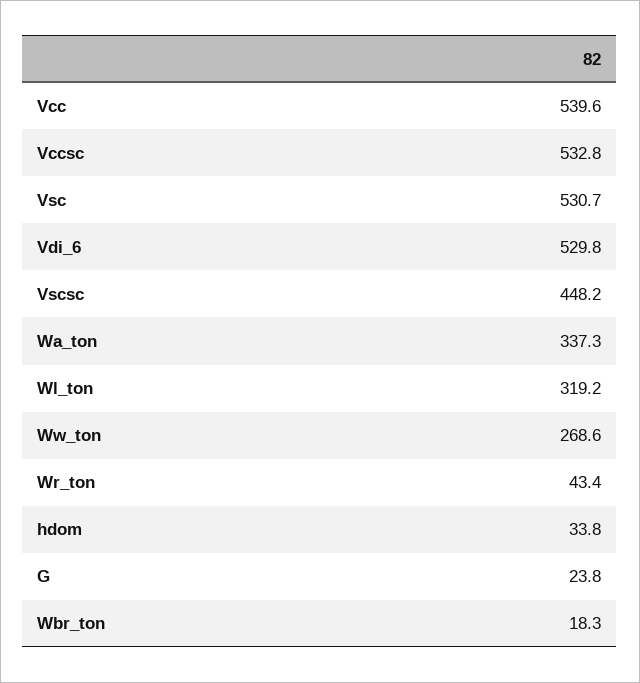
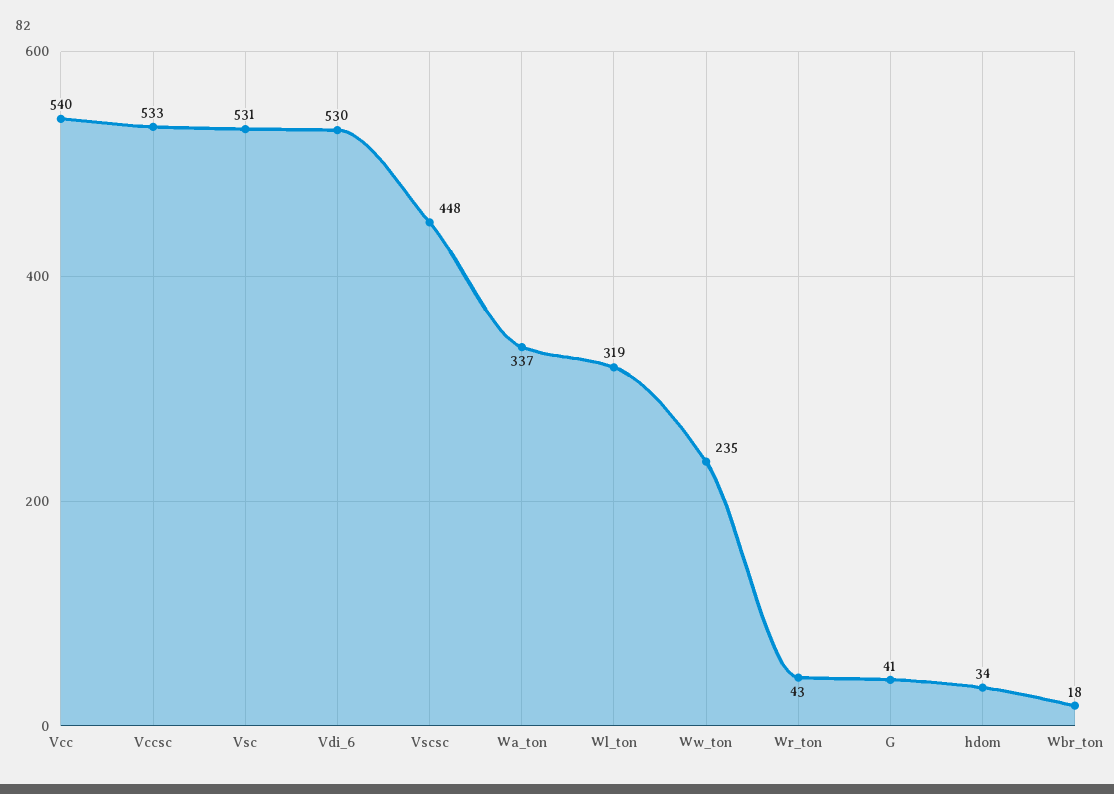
Ww_ton: 268.6 -> 235
G: 23.8 -> 41

